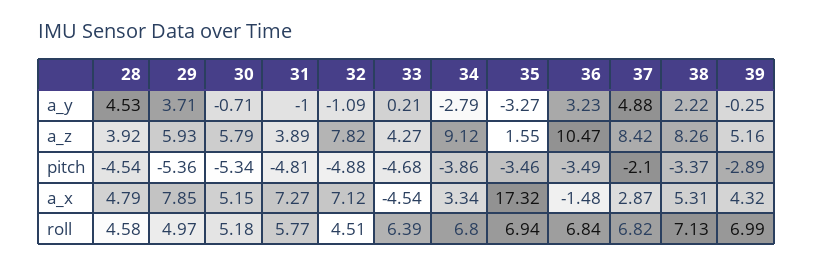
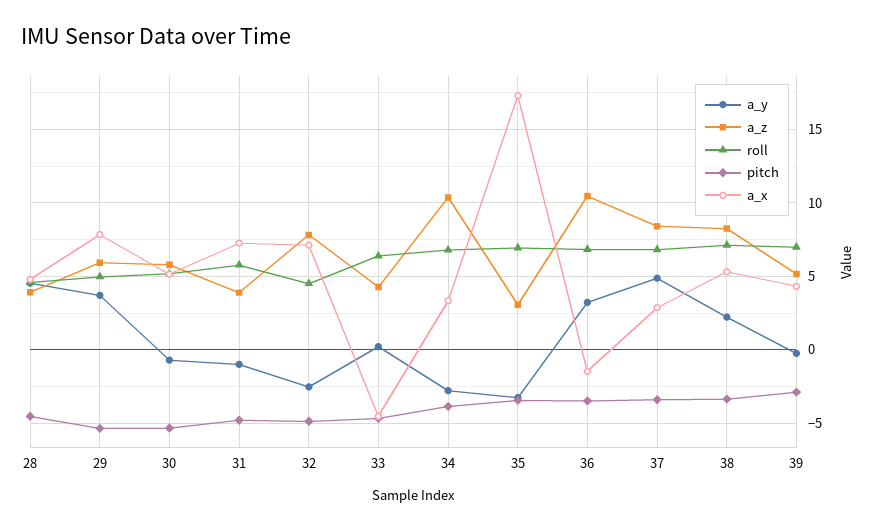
a_y, 32: -1.09 -> -2.5
a_z, 34: 9.12 -> 10.5
a_z, 35: 1.55 -> 3
pitch, 37: -2.1 -> -3.5

